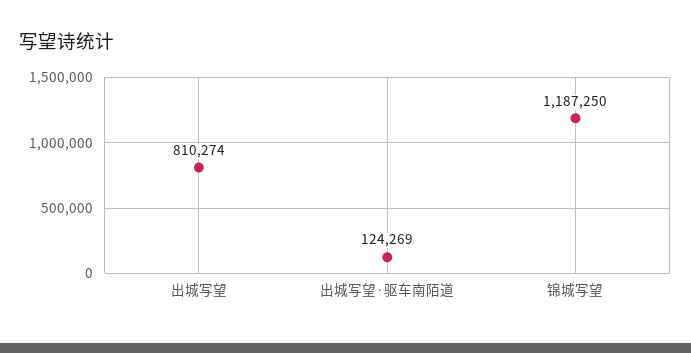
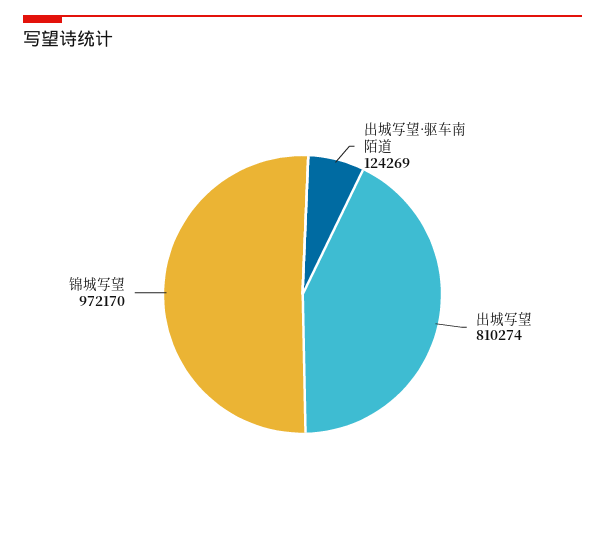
锦城写望: 1187250 -> 972170

